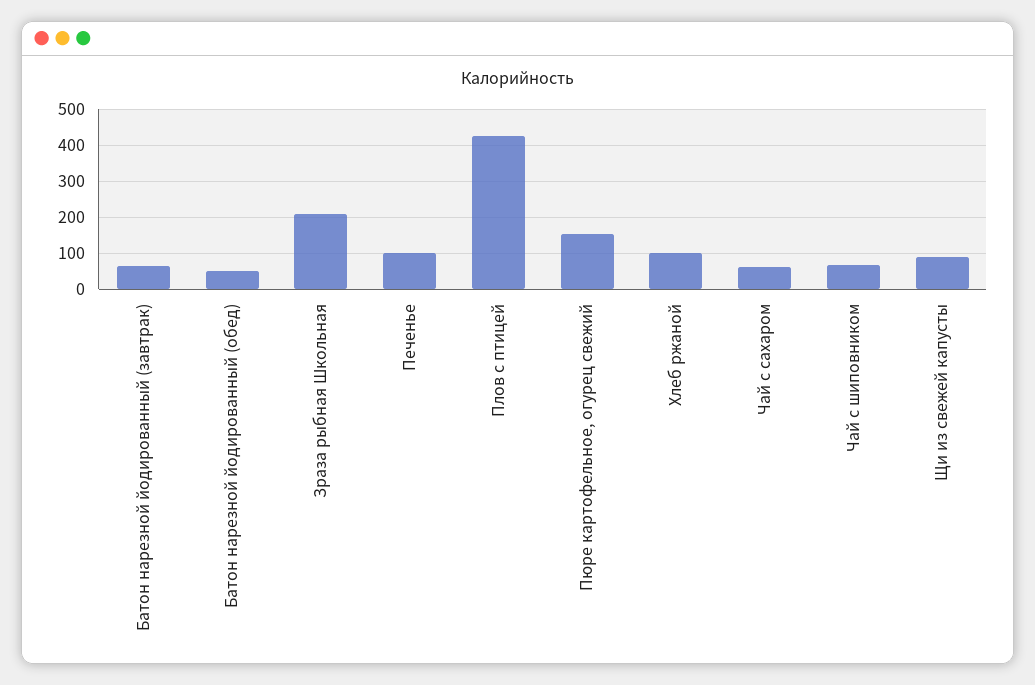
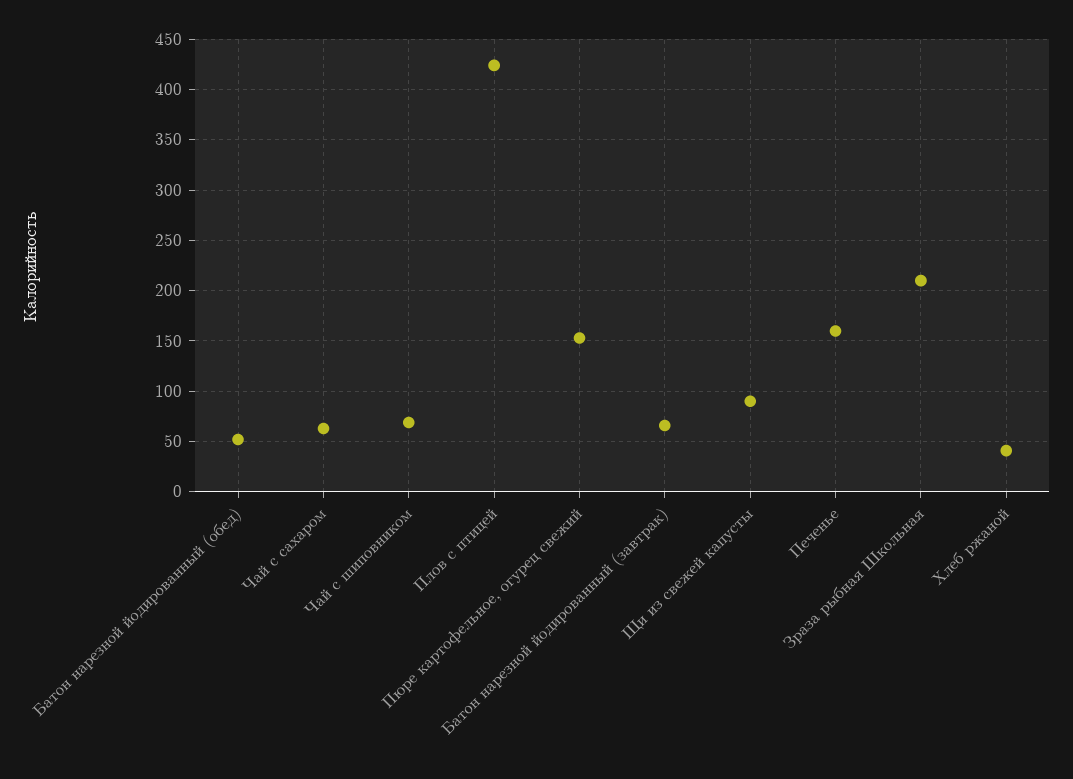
Печенье: 100 -> 160
Хлеб ржаной: 100 -> 40

